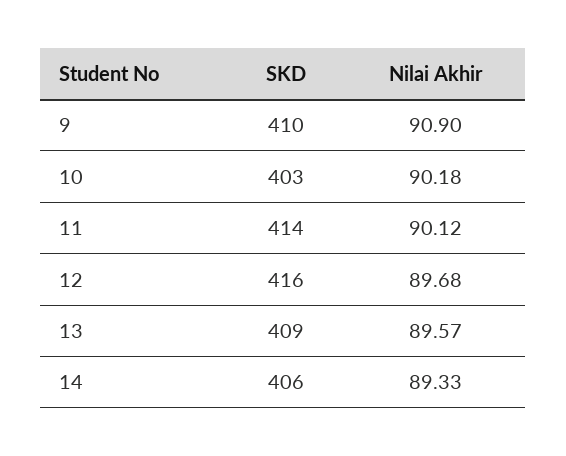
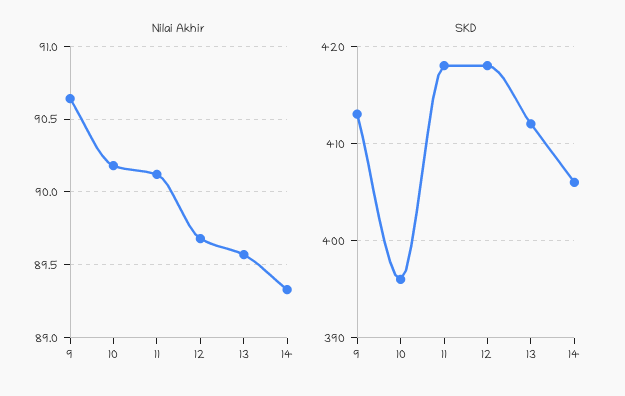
SKD, 9: 410 -> 413
Nilai Akhir, 9: 90.9 -> 90.65
SKD, 10: 403 -> 396
SKD, 11: 414 -> 418
SKD, 12: 416 -> 418
SKD, 13: 409 -> 412

